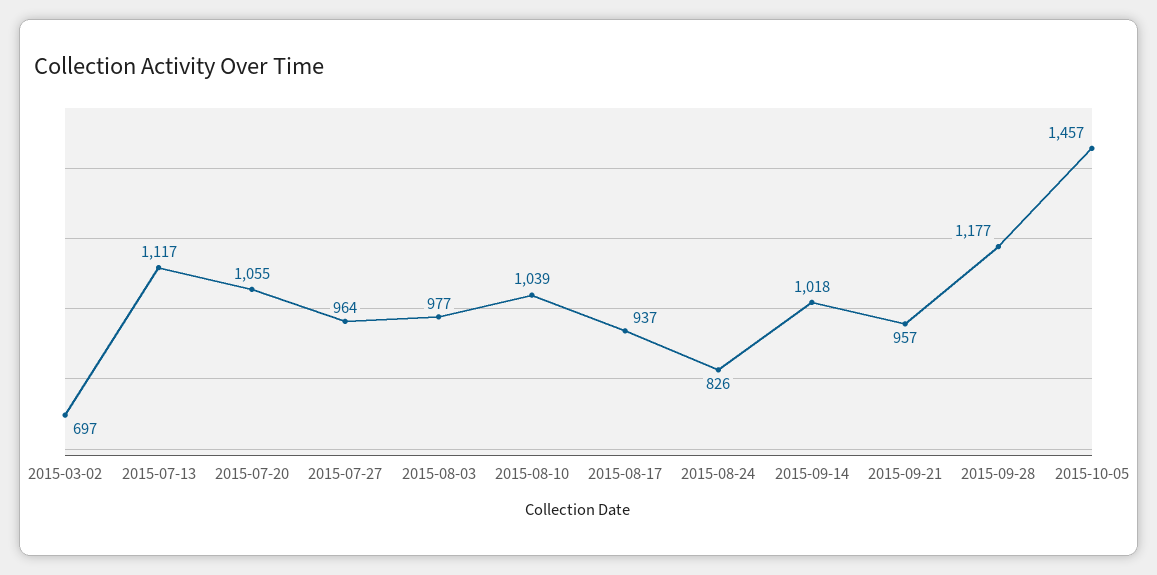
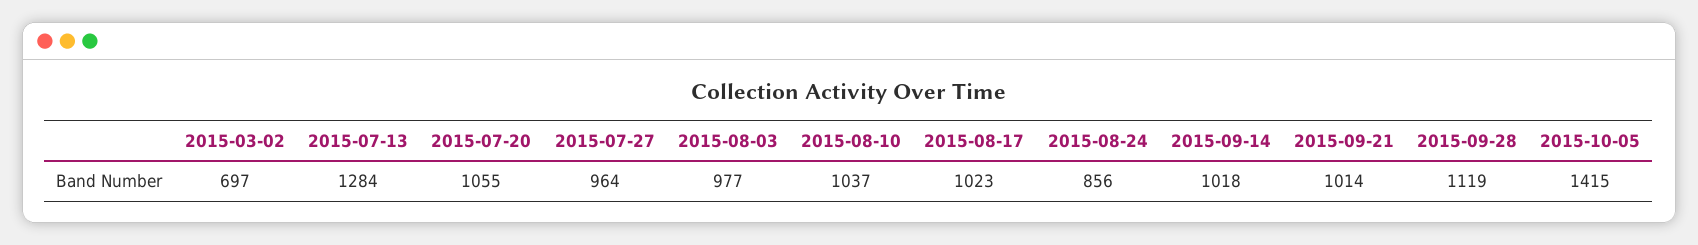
2015-07-13: 1117 -> 1284
2015-08-10: 1039 -> 1037
2015-08-17: 937 -> 1023
2015-08-24: 826 -> 856
2015-09-21: 957 -> 1014
2015-09-28: 1177 -> 1119
2015-10-05: 1457 -> 1415

